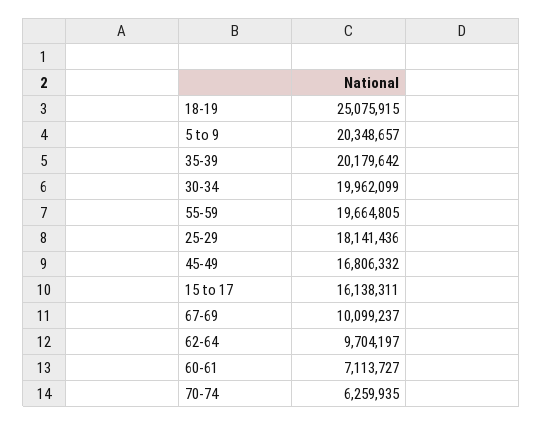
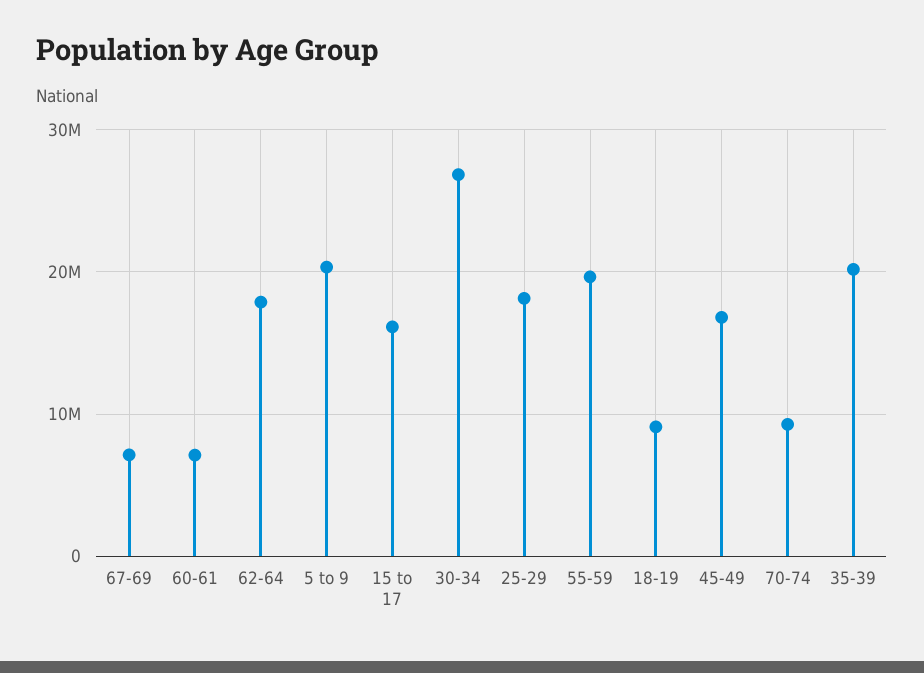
18-19: 25075915 -> 9000000
30-34: 19962099 -> 27000000
67-69: 10099237 -> 7000000
62-64: 9704197 -> 18000000
70-74: 6259935 -> 9000000

